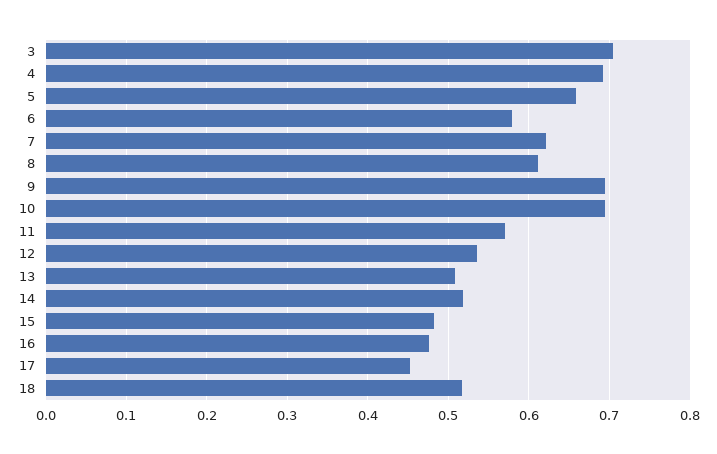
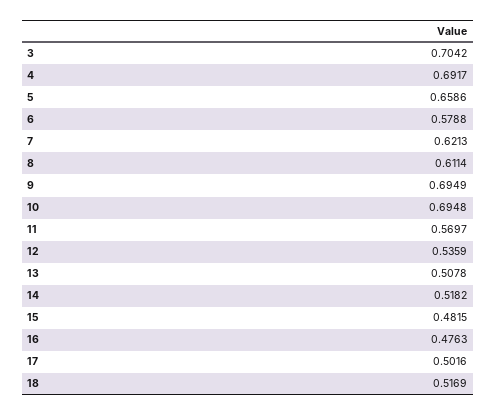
17: 0.45 -> 0.5016

